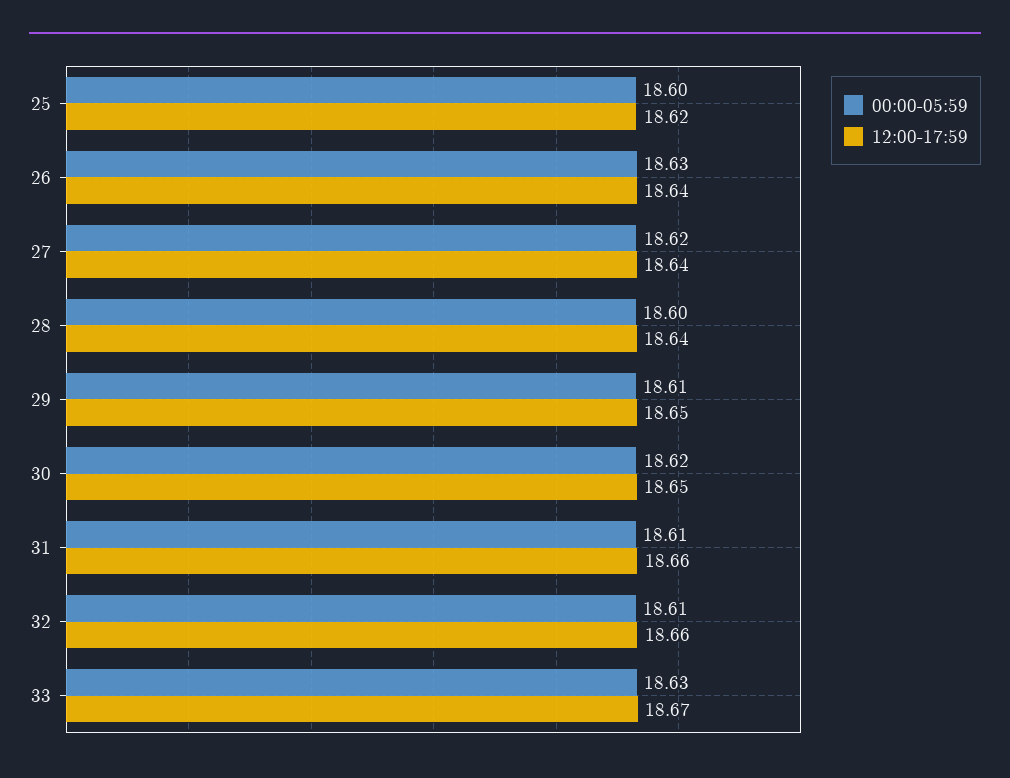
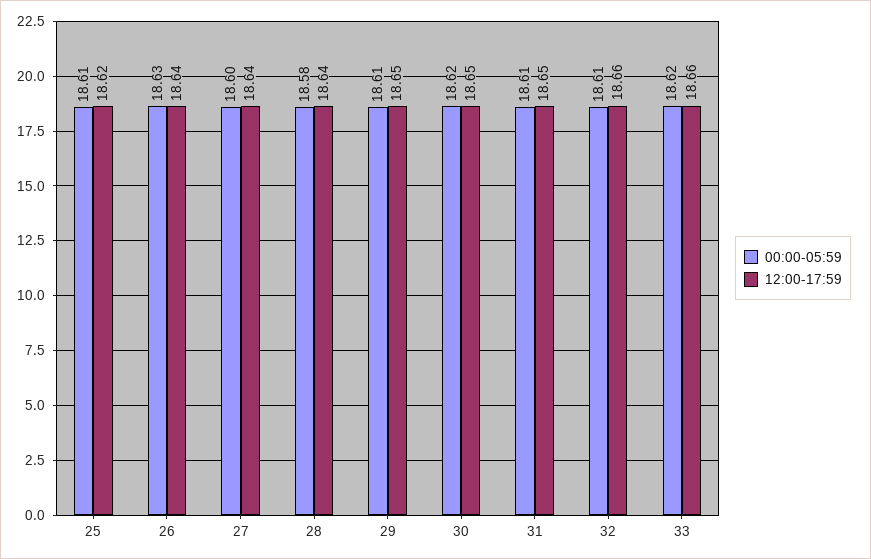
00:00-05:59, 25: 18.6 -> 18.61
00:00-05:59, 27: 18.62 -> 18.6
00:00-05:59, 28: 18.6 -> 18.58
12:00-17:59, 31: 18.66 -> 18.65
00:00-05:59, 33: 18.63 -> 18.62
12:00-17:59, 33: 18.67 -> 18.66

